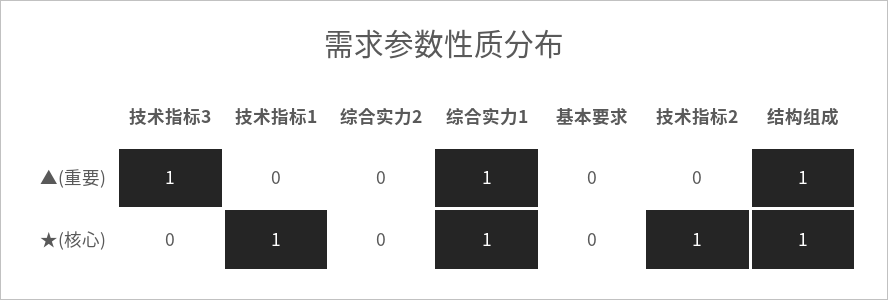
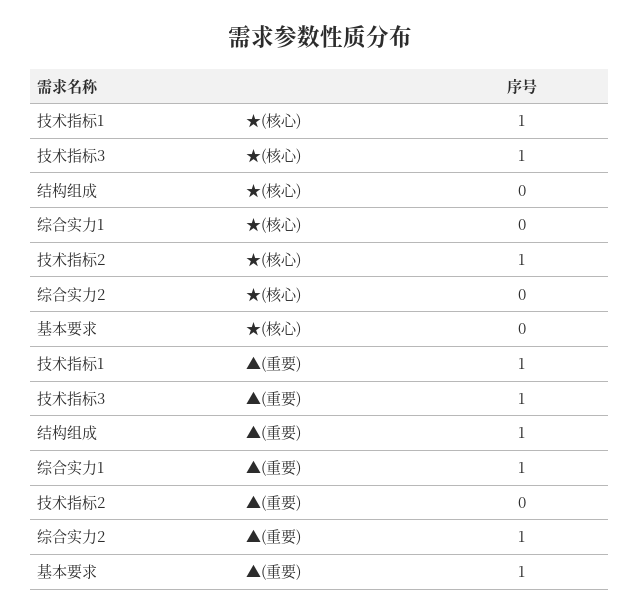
技术指标1, ▲(重要): 0 -> 1
综合实力2, ▲(重要): 0 -> 1
基本要求, ▲(重要): 0 -> 1
技术指标3, ★(核心): 0 -> 1
综合实力1, ★(核心): 1 -> 0
结构组成, ★(核心): 1 -> 0

